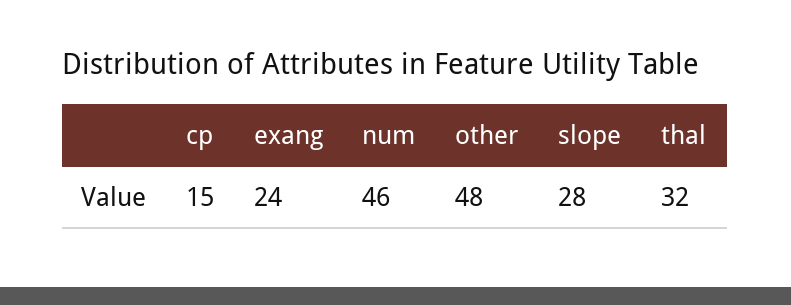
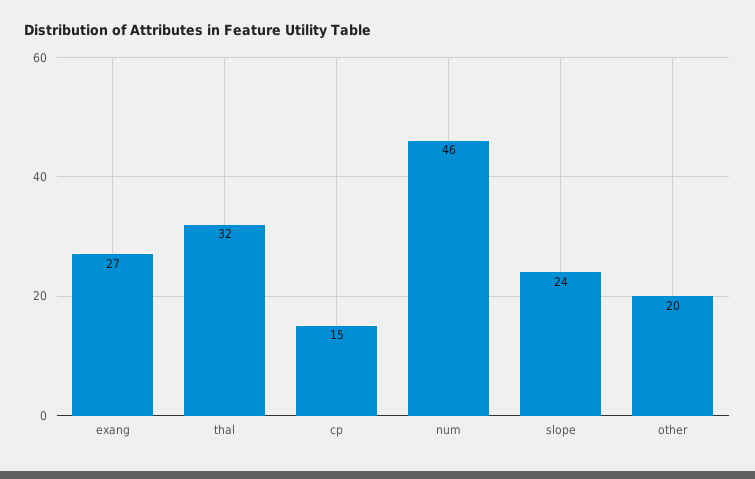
exang: 24 -> 27
other: 48 -> 20
slope: 28 -> 24

